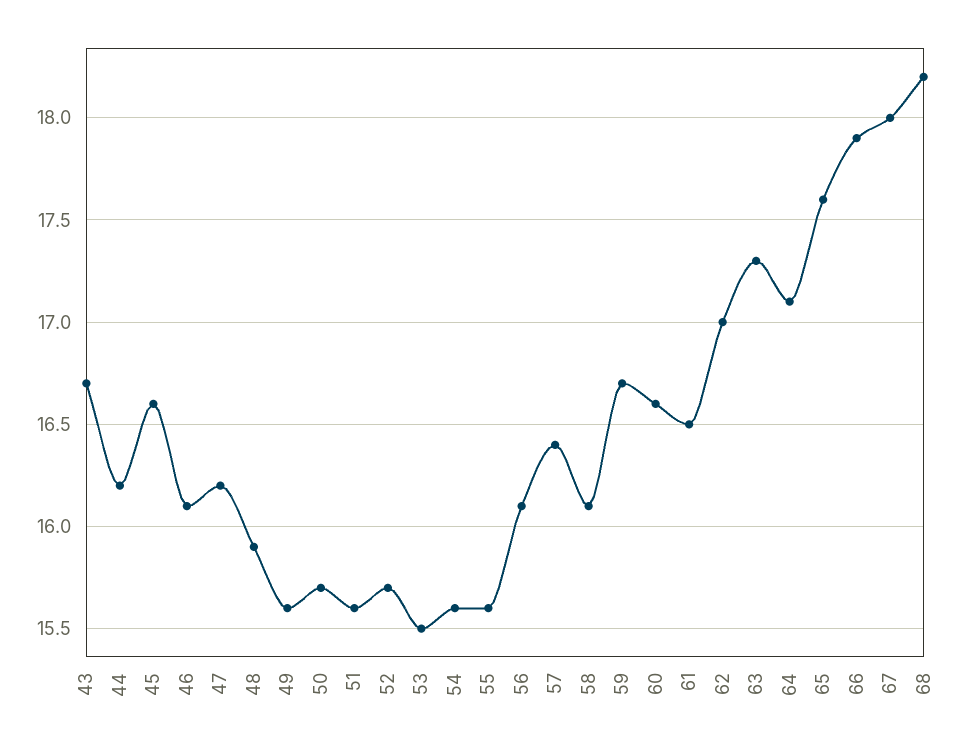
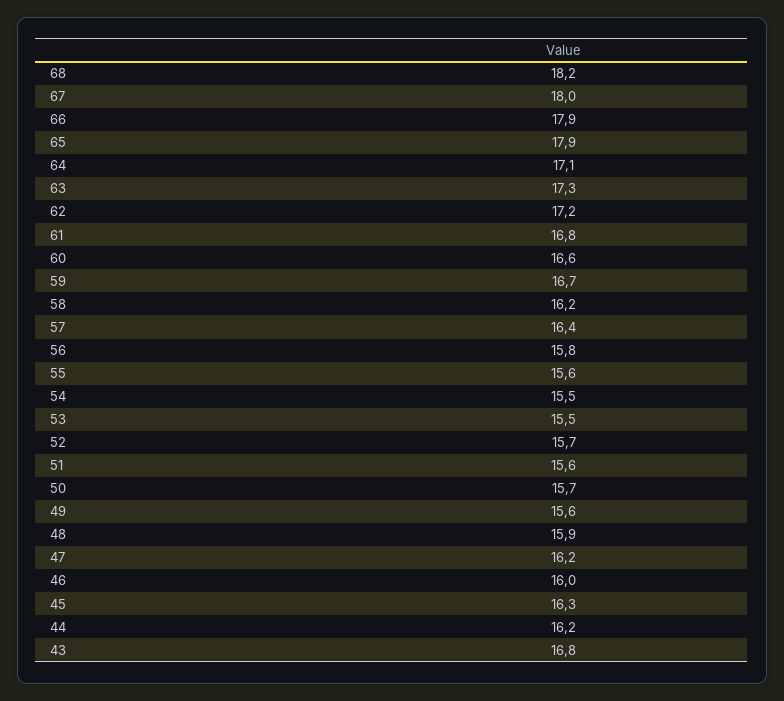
43: 16.7 -> 16.8
45: 16.6 -> 16.3
46: 16.1 -> 16
54: 15.6 -> 15.5
56: 16.1 -> 15.8
58: 16.1 -> 16.2
61: 16.5 -> 16.8
62: 17 -> 17.2
65: 17.6 -> 17.9

